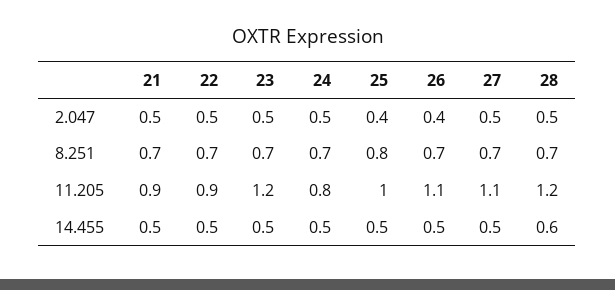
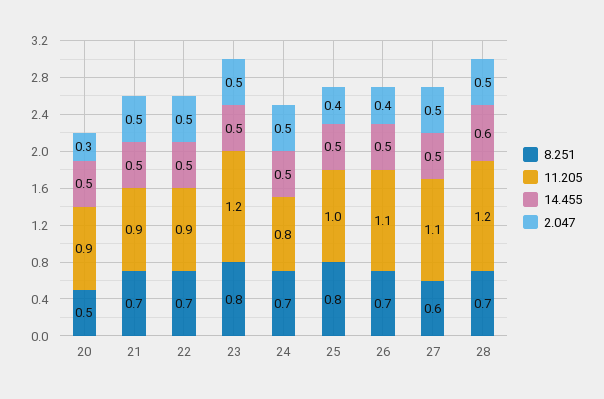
8.251, 23: 0.7 -> 0.8
8.251, 27: 0.7 -> 0.6
8.251, 20: none -> 0.5
11.205, 20: none -> 0.9
14.455, 20: none -> 0.5
2.047, 20: none -> 0.3

